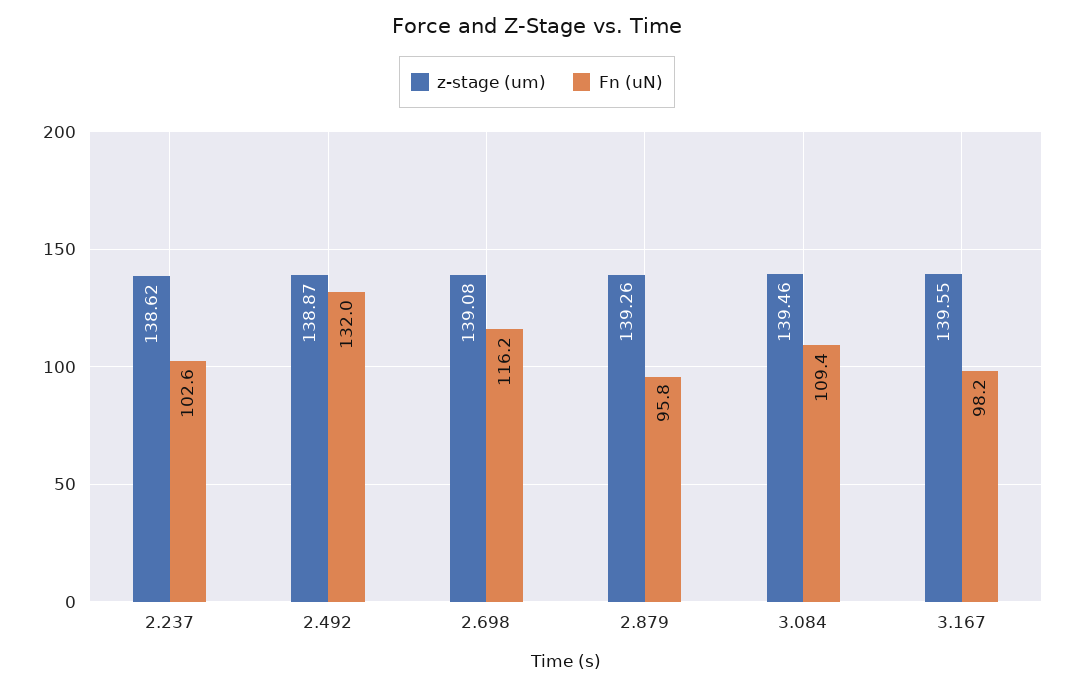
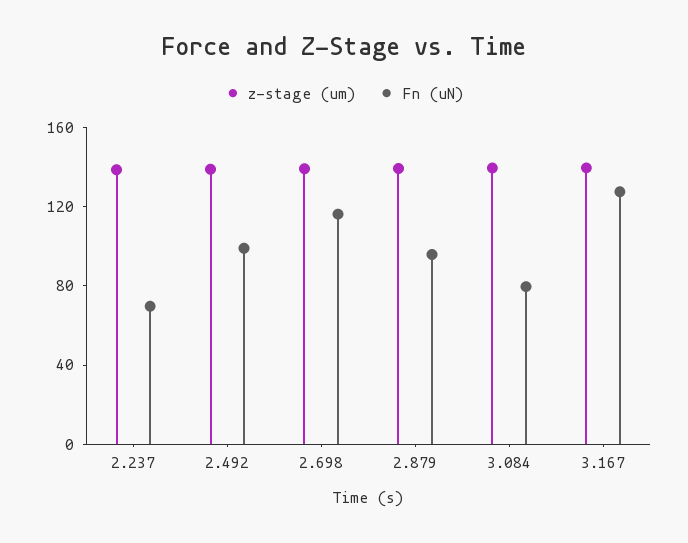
Fn (uN), 2.237: 102.6 -> 70
Fn (uN), 2.492: 132 -> 100
Fn (uN), 3.084: 109.4 -> 80
Fn (uN), 3.167: 98.2 -> 130

